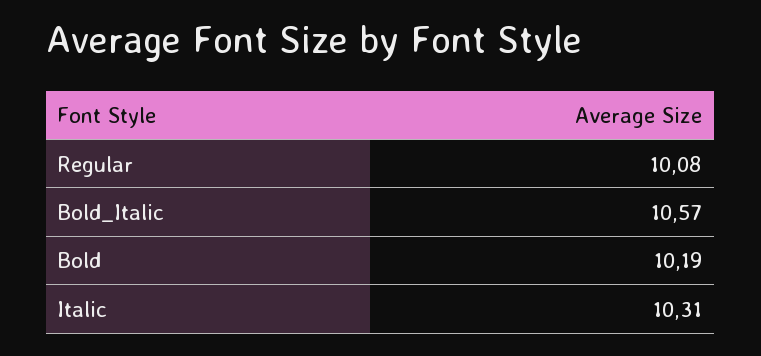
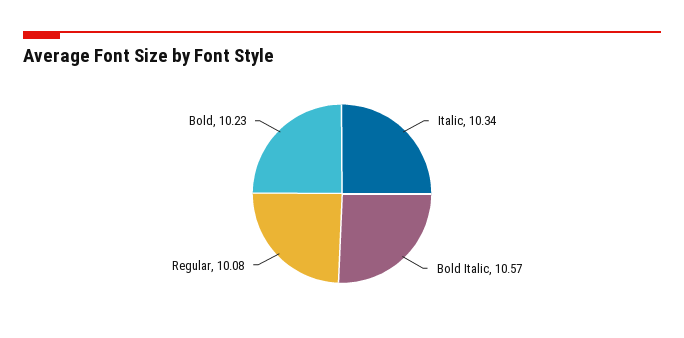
Bold: 10.19 -> 10.23
Italic: 10.31 -> 10.34

